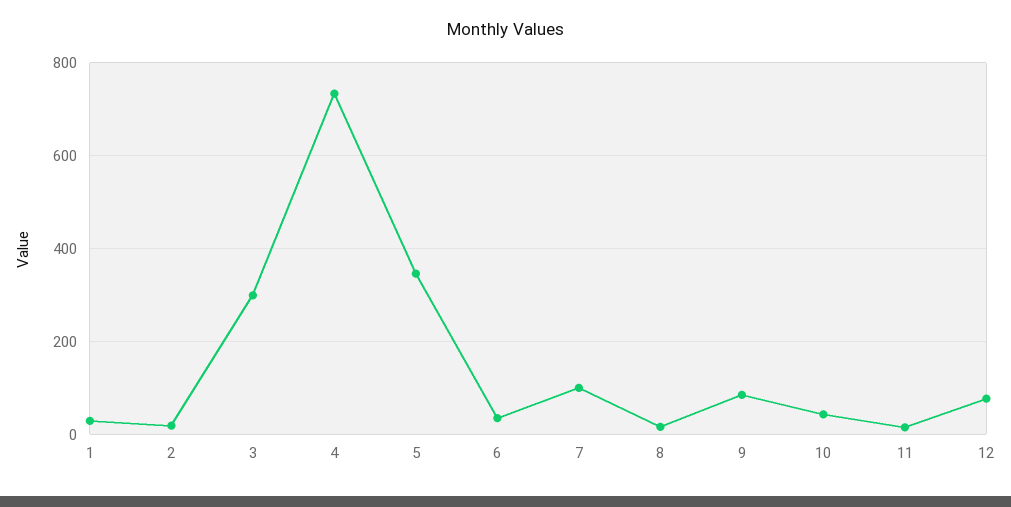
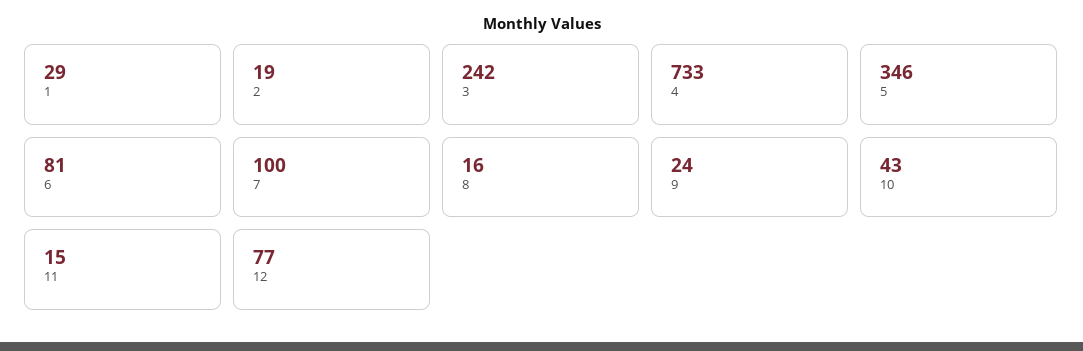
3: 300 -> 242
6: 40 -> 81
9: 80 -> 24

